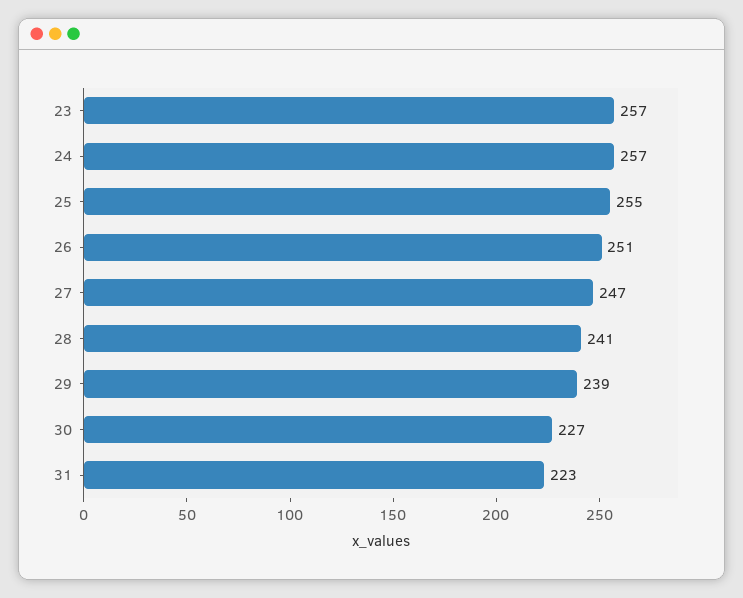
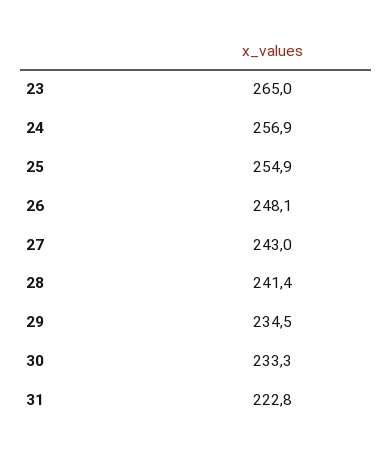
23: 257 -> 265
26: 251 -> 248.1
27: 247 -> 243
29: 239 -> 234.5
30: 227 -> 233.3

